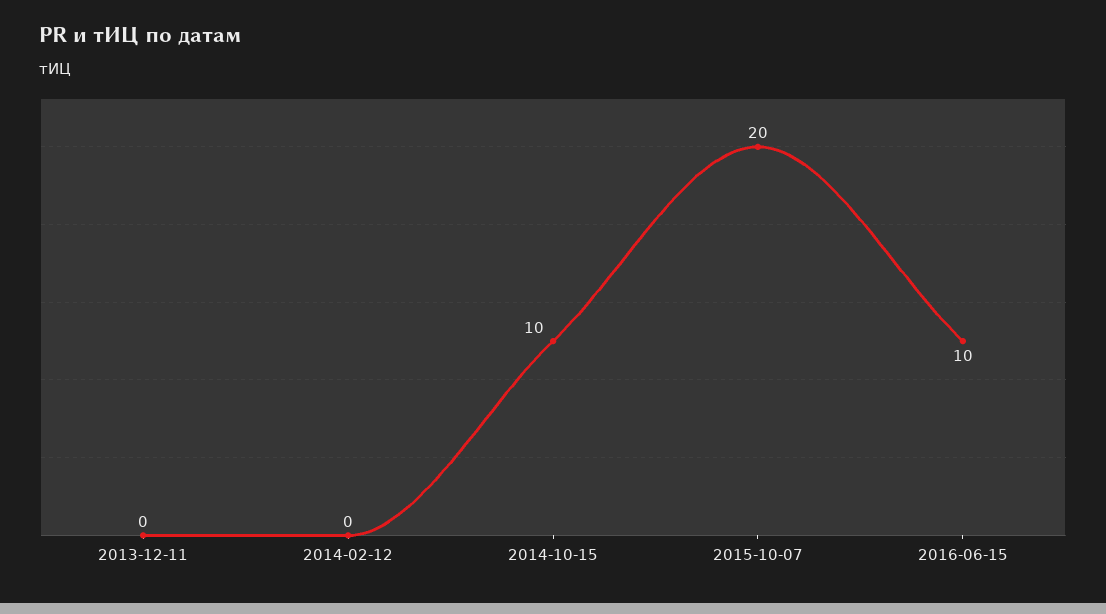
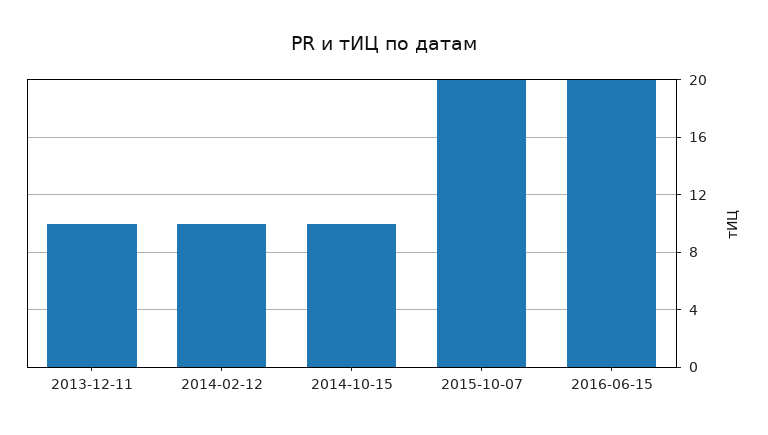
2013-12-11: 0 -> 10
2014-02-12: 0 -> 10
2016-06-15: 10 -> 20

